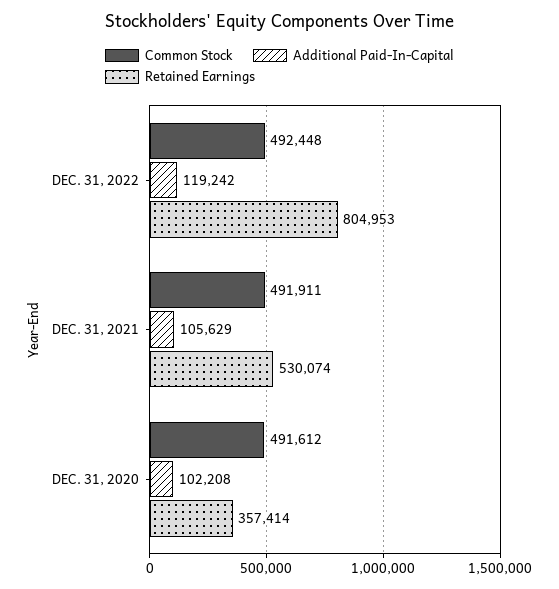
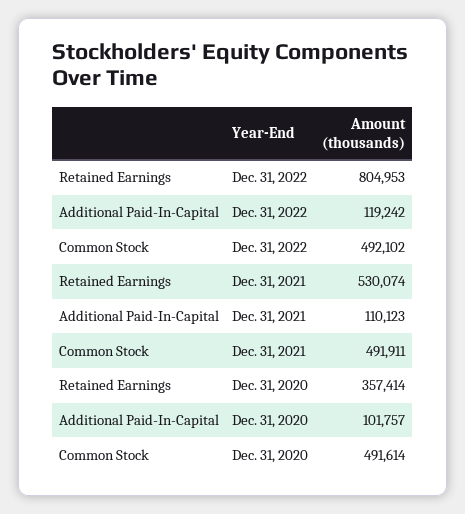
Common Stock, DEC. 31, 2022: 492448 -> 492102
Additional Paid-In-Capital, DEC. 31, 2021: 105629 -> 110123
Common Stock, DEC. 31, 2020: 491612 -> 491614
Additional Paid-In-Capital, DEC. 31, 2020: 102208 -> 101757

